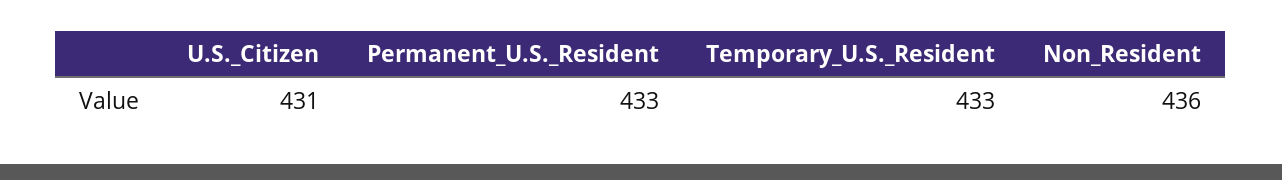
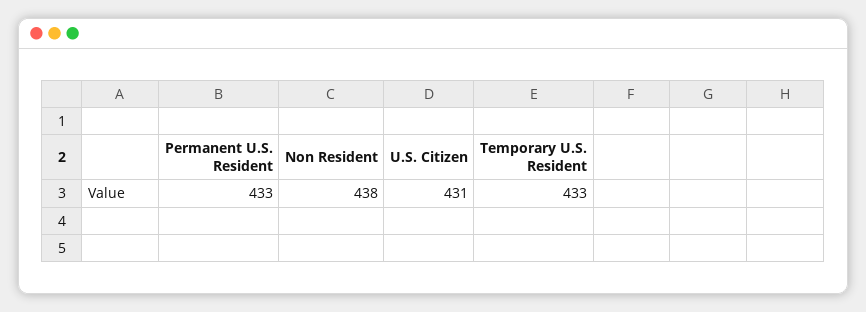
Non_Resident: 436 -> 438

